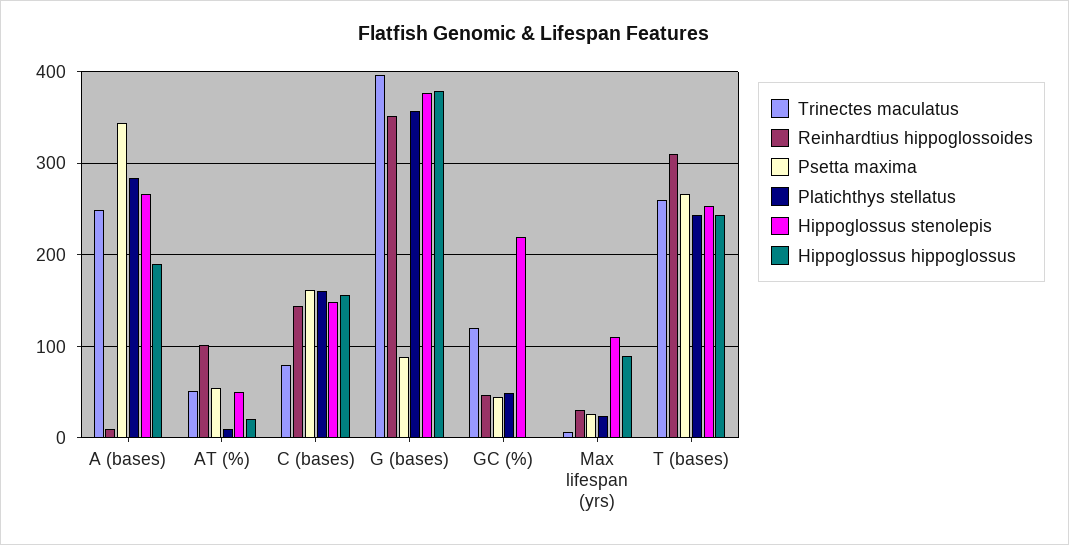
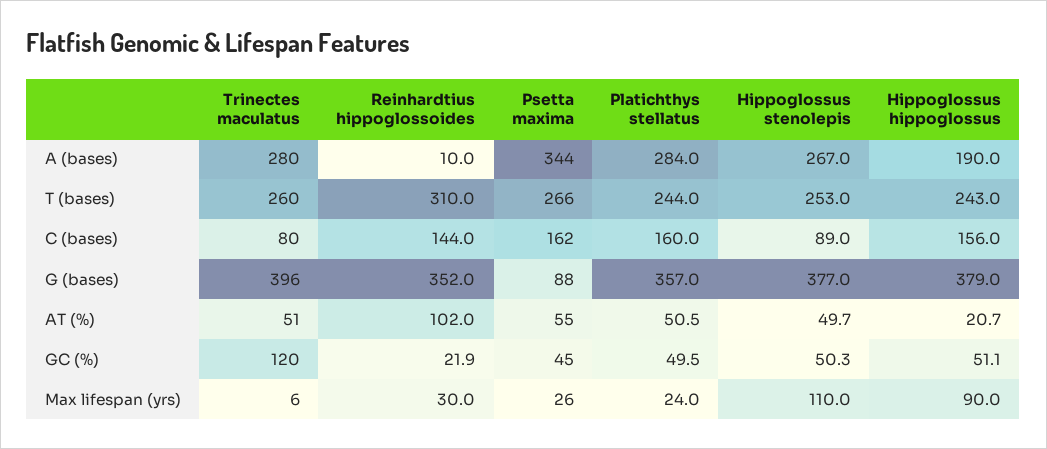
Trinectes maculatus, A (bases): 250 -> 280
Platichthys stellatus, AT (%): 10 -> 50.5
Hippoglossus stenolepis, C (bases): 150 -> 89
Reinhardtius hippoglossoides, GC (%): 50 -> 21.9
Hippoglossus stenolepis, GC (%): 220 -> 50.3
Hippoglossus hippoglossus, GC (%): 0 -> 51.1

